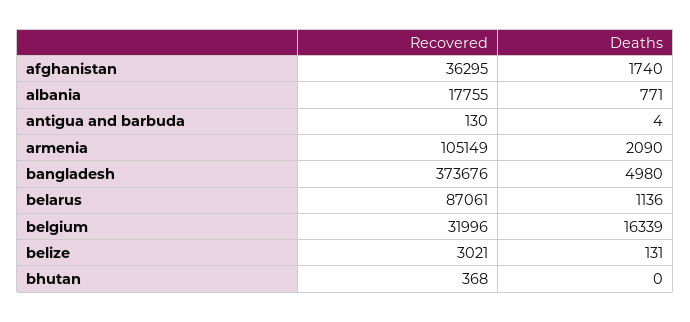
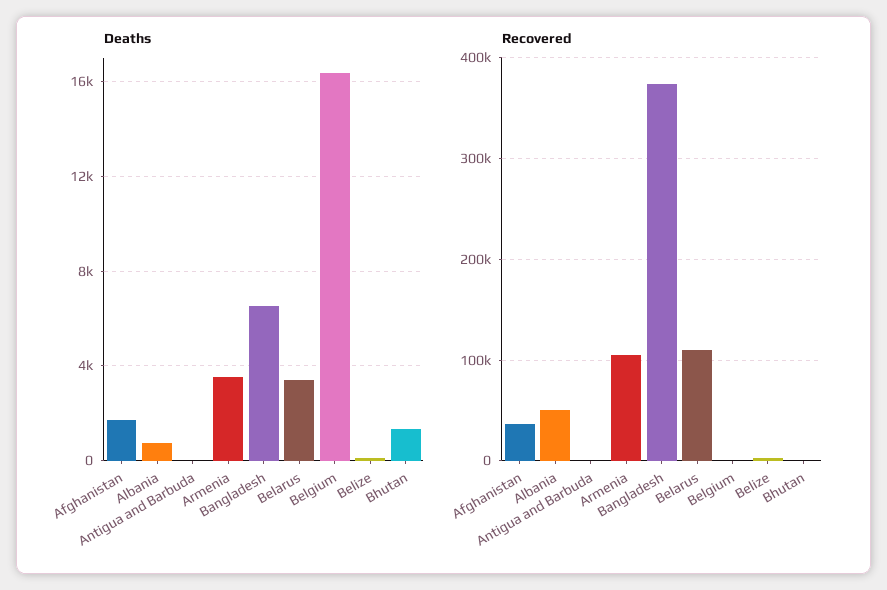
Recovered, albania: 17755 -> 50000
Deaths, armenia: 2090 -> 3500
Deaths, bangladesh: 4980 -> 6500
Recovered, belarus: 87061 -> 110000
Deaths, belarus: 1136 -> 3500
Recovered, belgium: 31996 -> 0
Deaths, bhutan: 0 -> 1500

